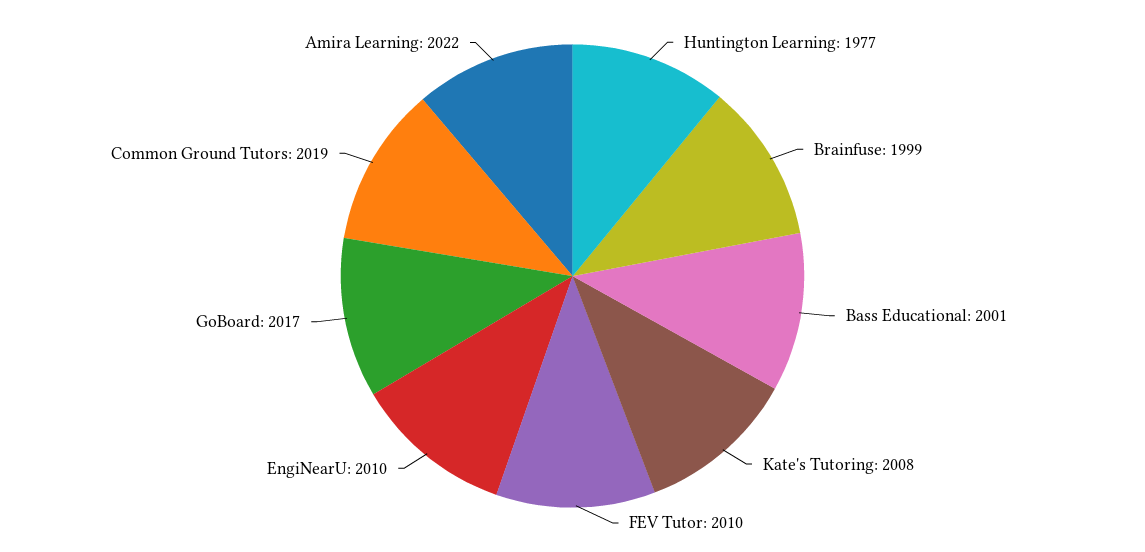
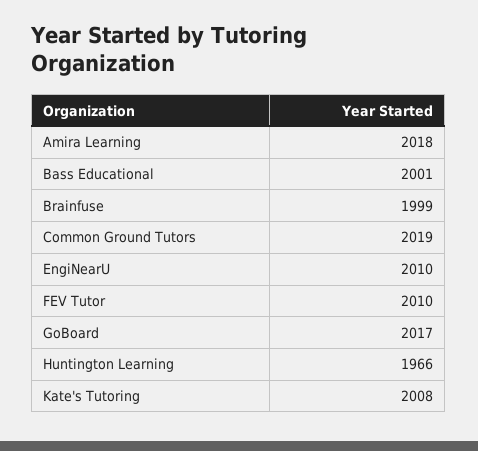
Huntington Learning: 1977 -> 1966
Amira Learning: 2022 -> 2018

